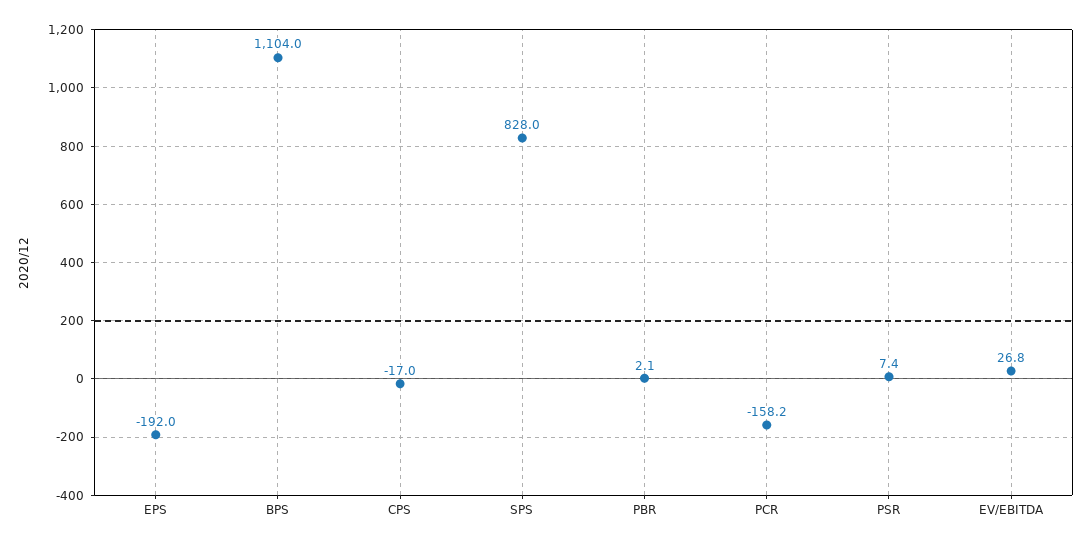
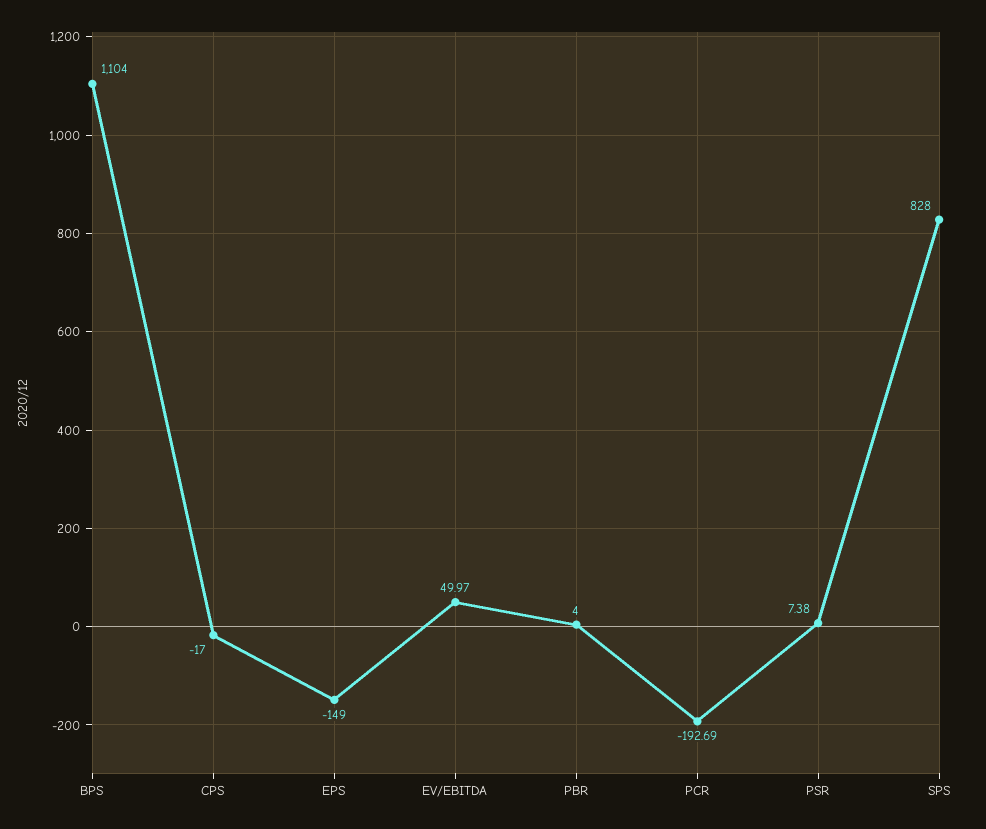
EPS: -192 -> -149
PBR: 2.1 -> 4
PCR: -158.2 -> -192.69
EV/EBITDA: 26.8 -> 49.97

